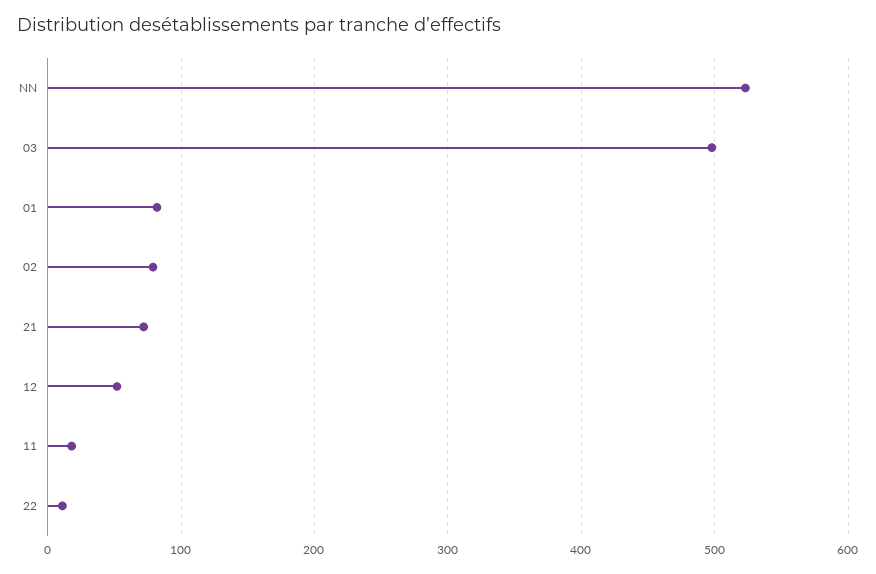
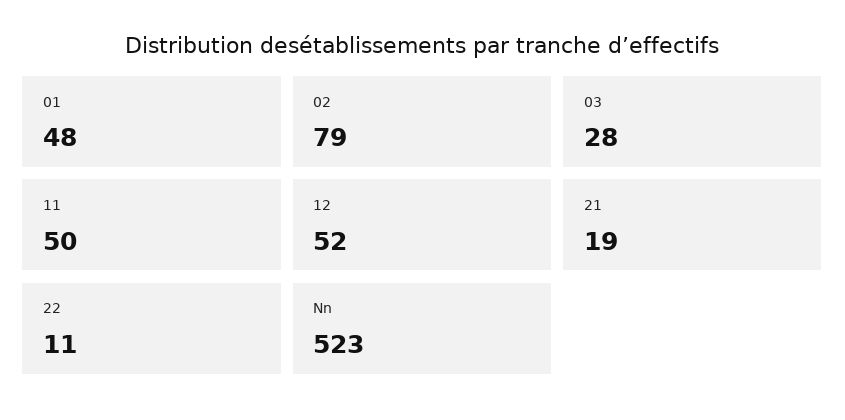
03: 500 -> 28
01: 80 -> 48
21: 70 -> 19
11: 20 -> 50

